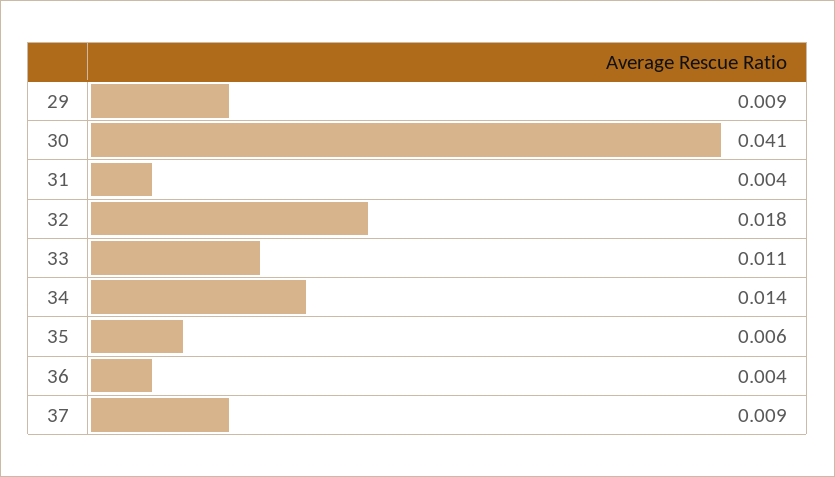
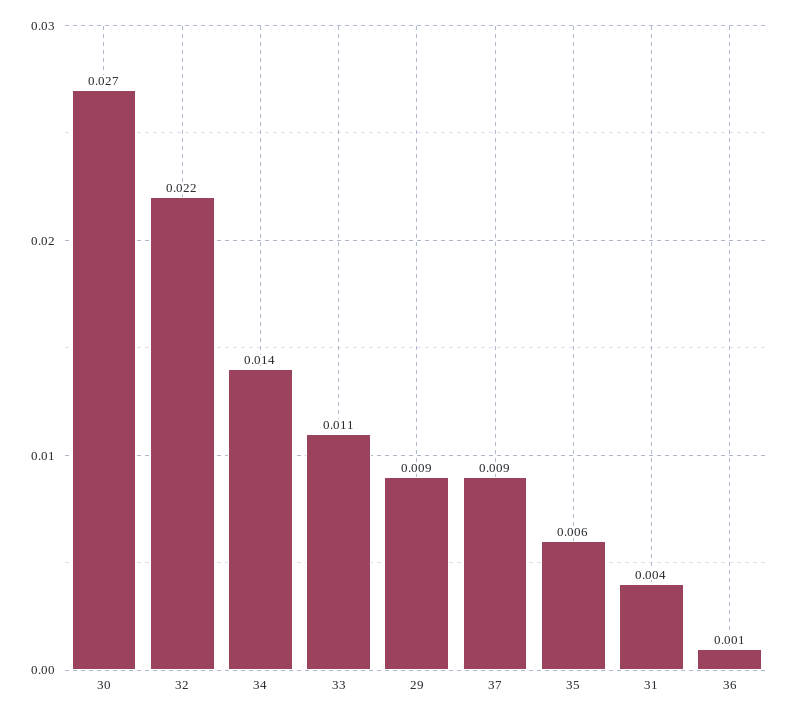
30: 0.041 -> 0.027
32: 0.018 -> 0.022
36: 0.004 -> 0.001

